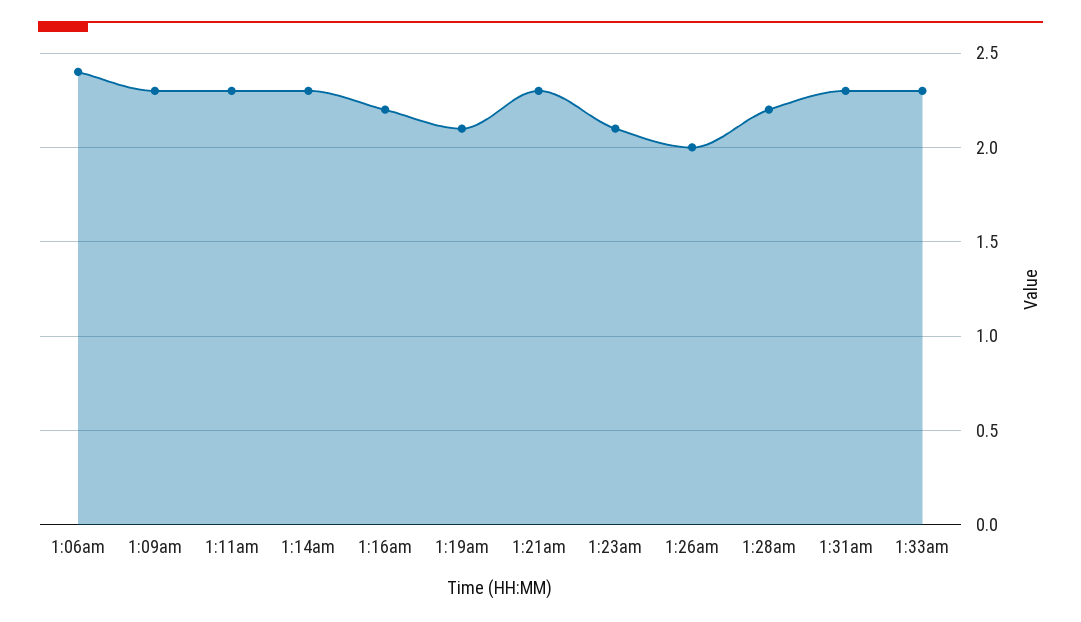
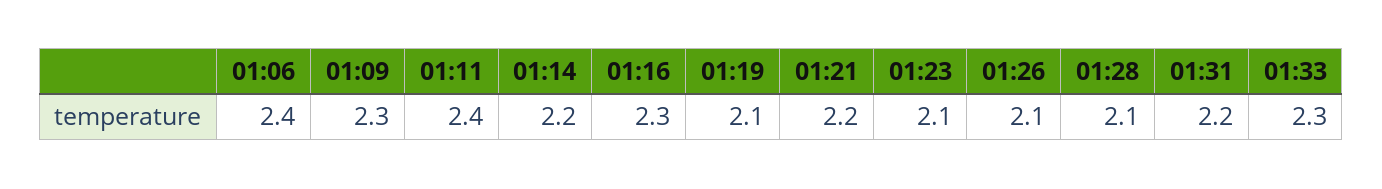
1:11am: 2.3 -> 2.4
1:14am: 2.3 -> 2.2
1:16am: 2.2 -> 2.3
1:21am: 2.3 -> 2.2
1:26am: 2 -> 2.1
1:28am: 2.2 -> 2.1
1:31am: 2.3 -> 2.2

